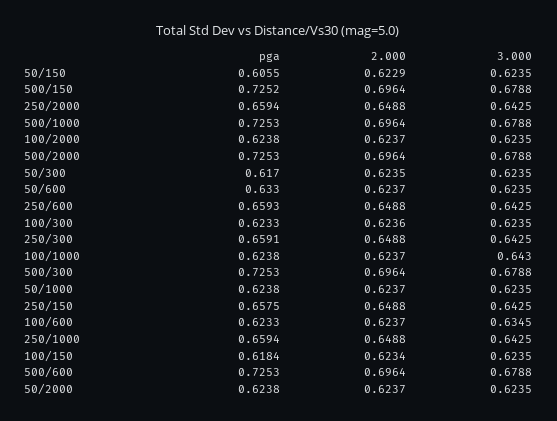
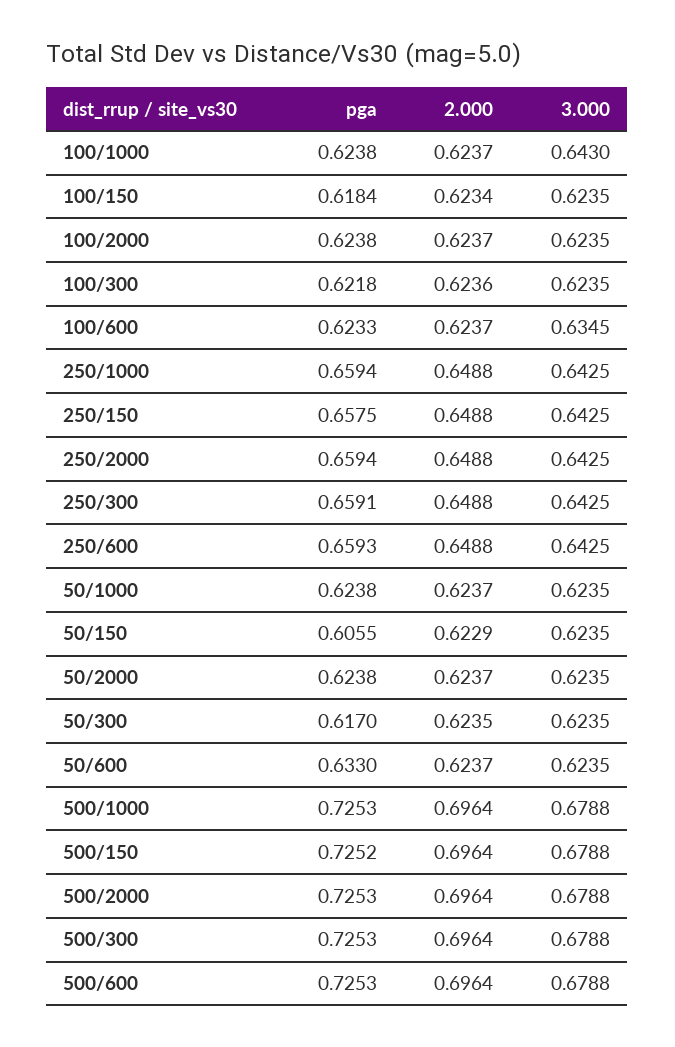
pga, 100/300: 0.6233 -> 0.6218

